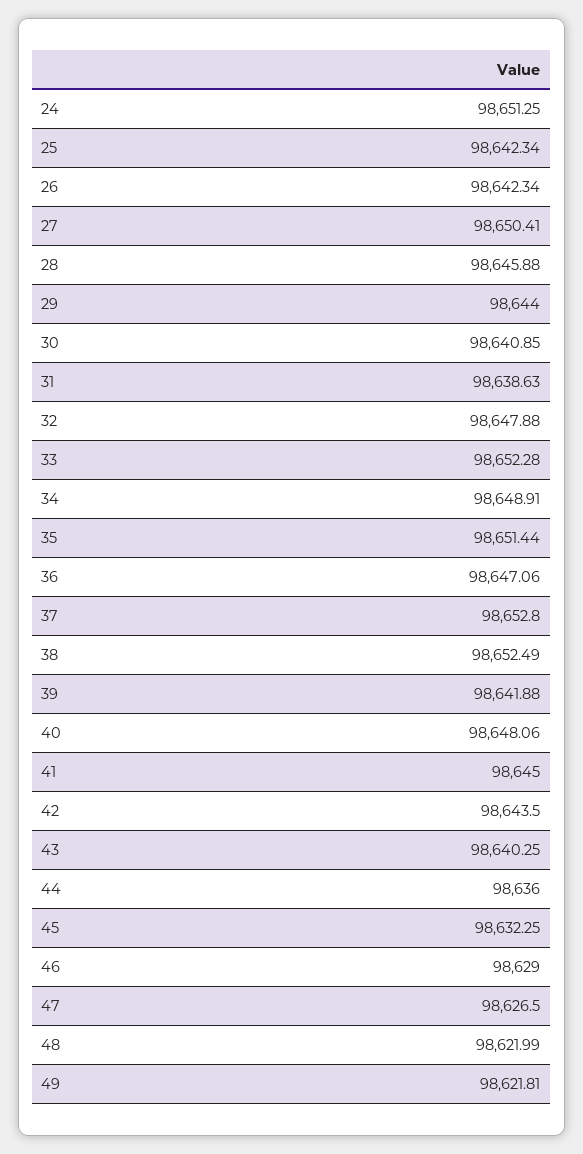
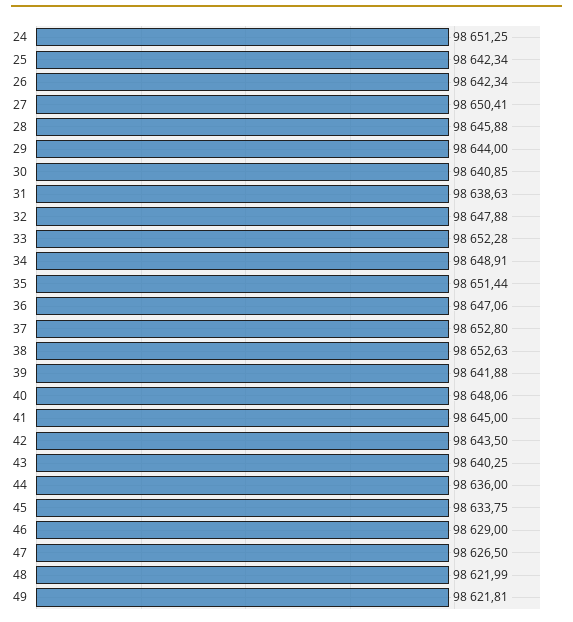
38: 98652.49 -> 98652.63
45: 98632.25 -> 98633.75

